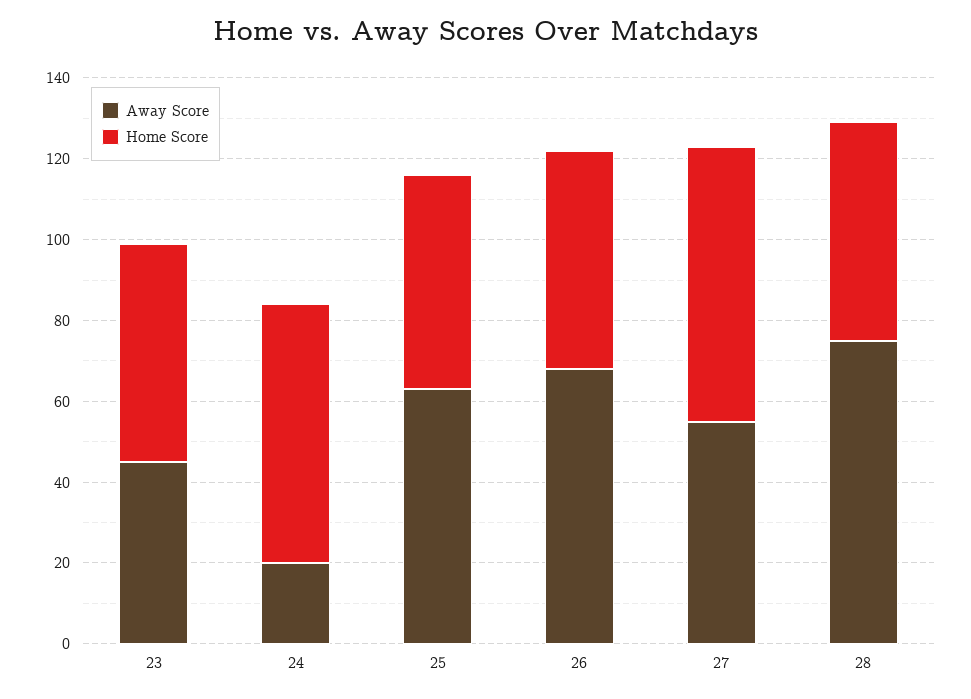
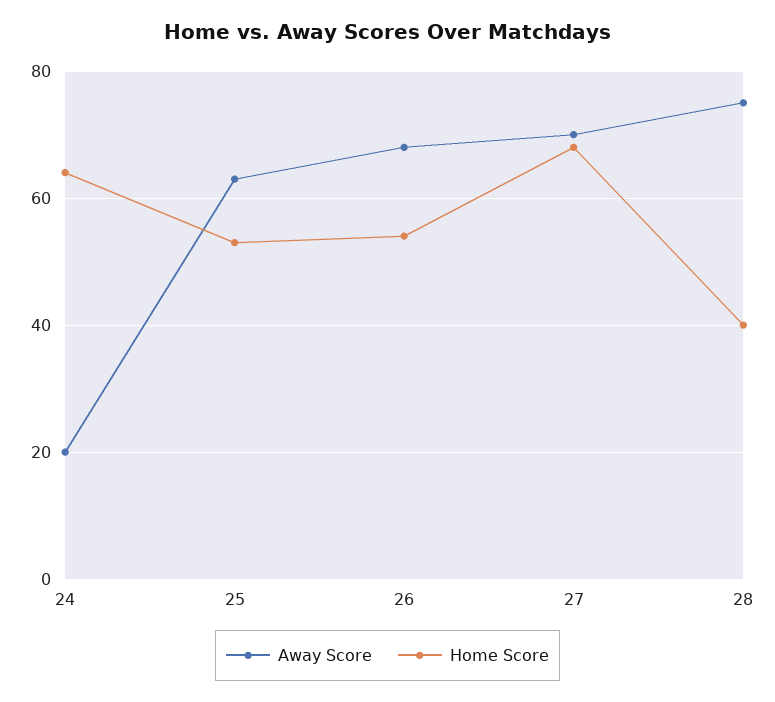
Away Score, 23: 45 -> none
Home Score, 23: 55 -> none
Away Score, 27: 55 -> 70
Home Score, 28: 55 -> 40

